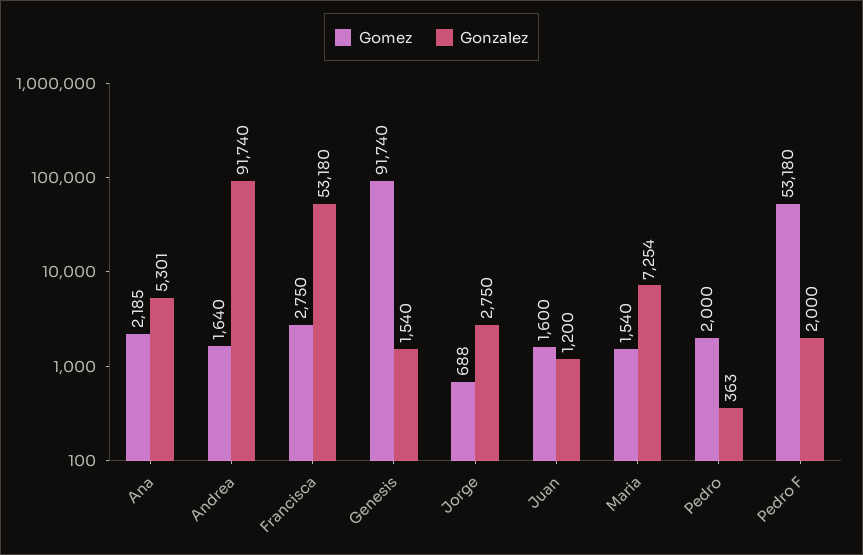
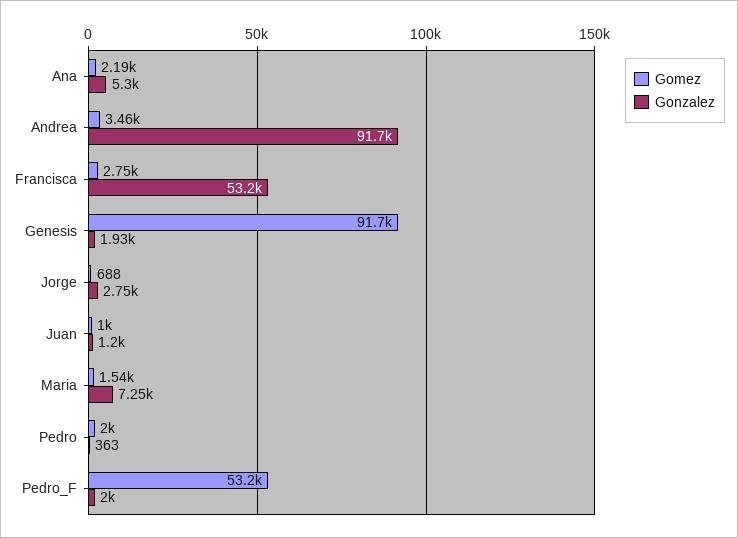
Gomez, Andrea: 1640 -> 3460
Gonzalez, Genesis: 1540 -> 1930
Gomez, Juan: 1600 -> 1000

